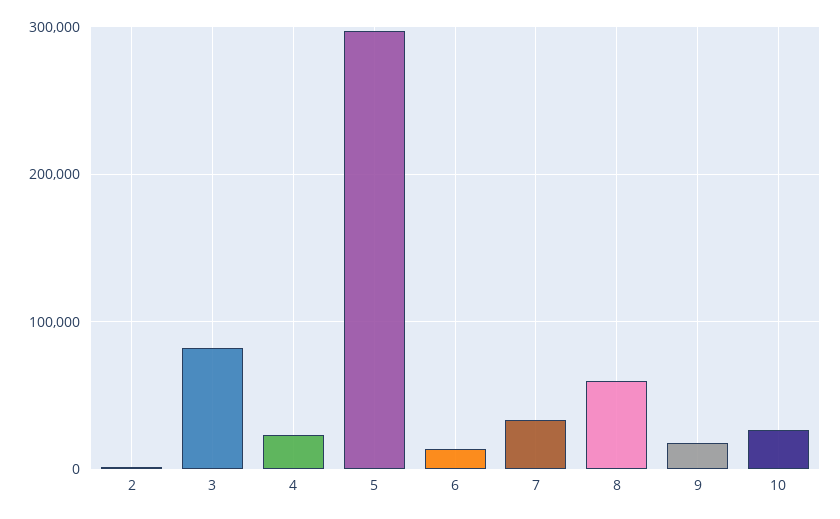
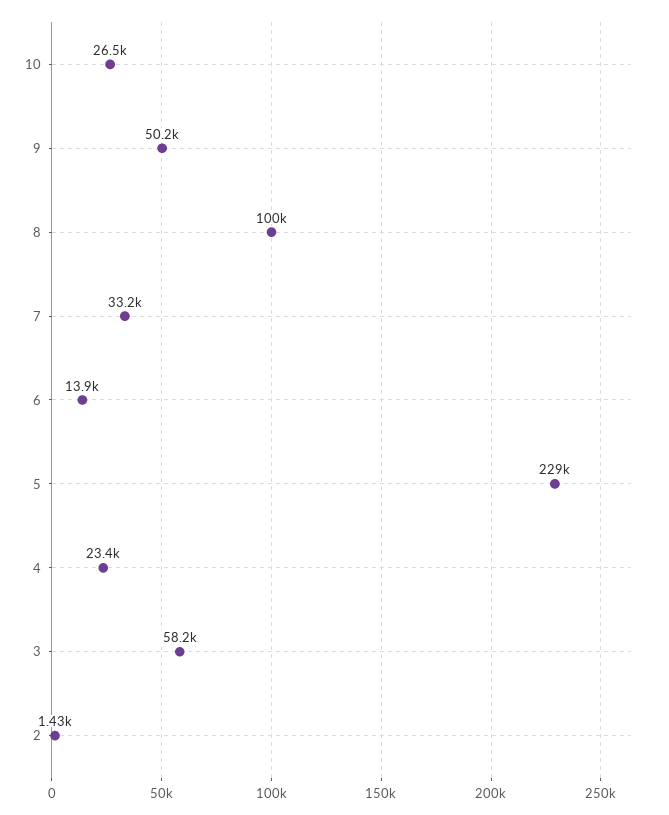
3: 80000 -> 58200
5: 300000 -> 229000
8: 60000 -> 100000
9: 20000 -> 50200

